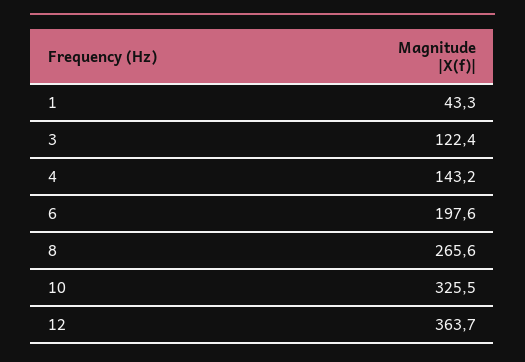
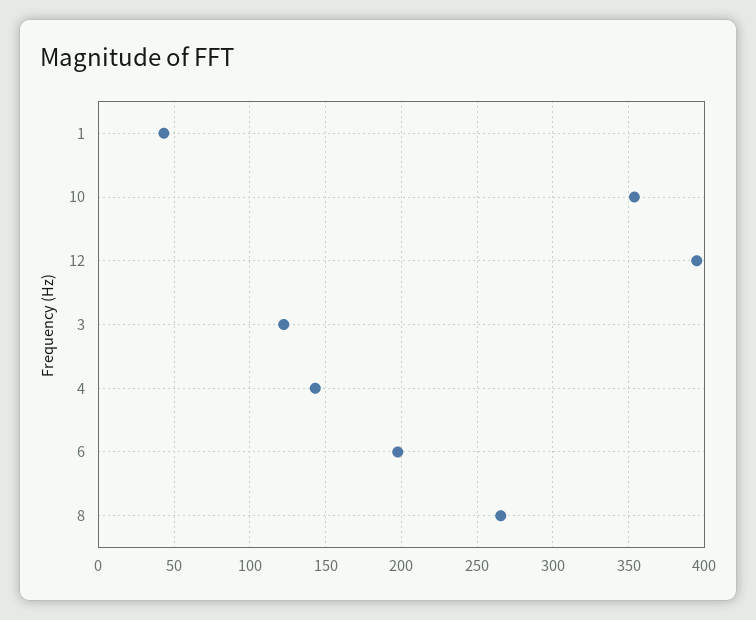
10: 325.5 -> 355
12: 363.7 -> 395

